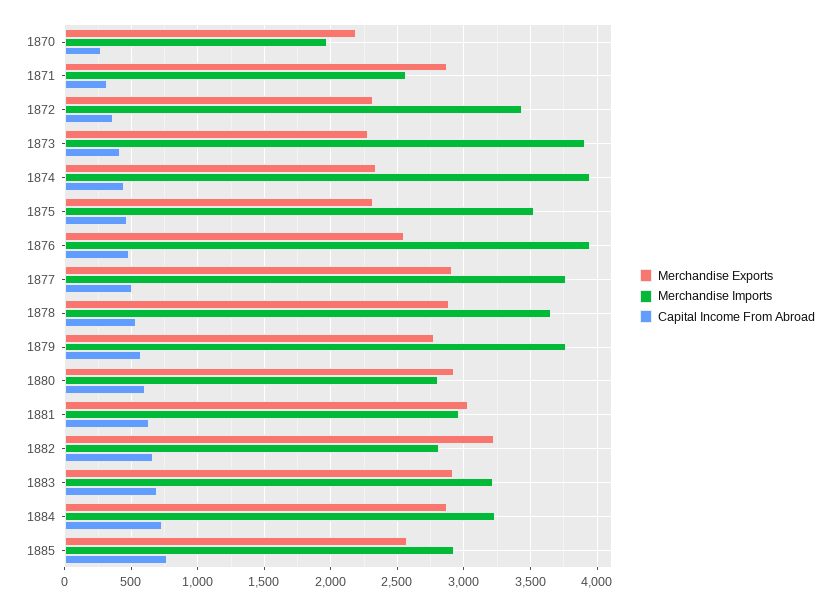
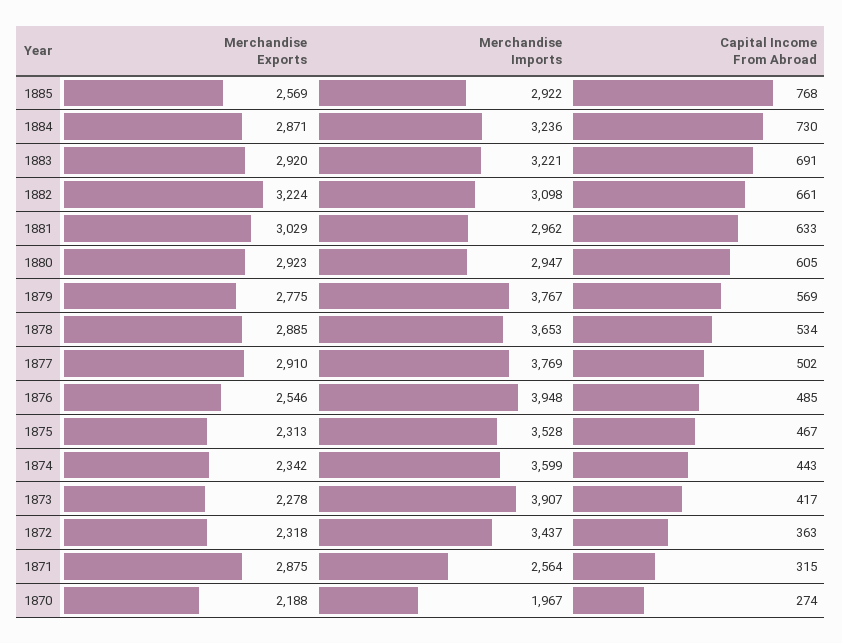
Merchandise Imports, 1874: 3950 -> 3599
Merchandise Imports, 1880: 2800 -> 2947
Merchandise Imports, 1882: 2800 -> 3098

